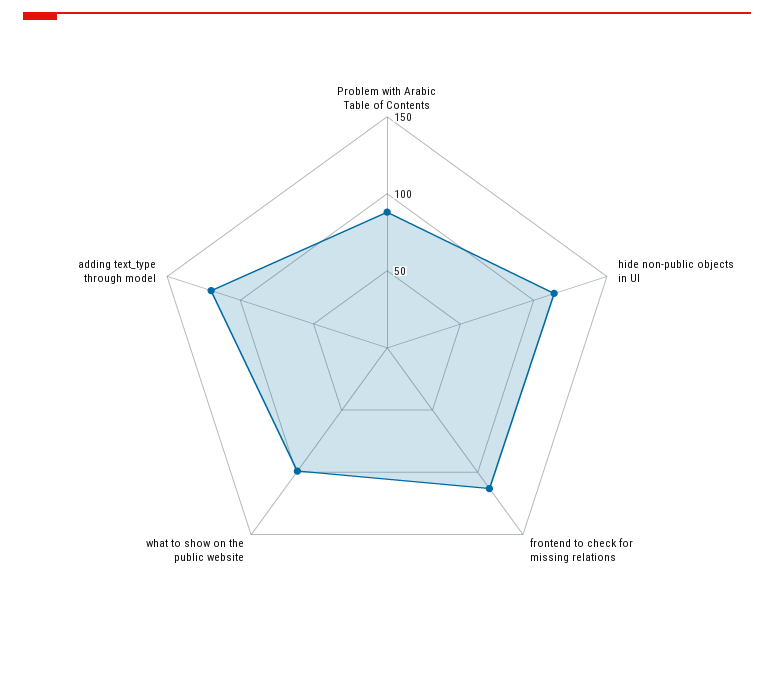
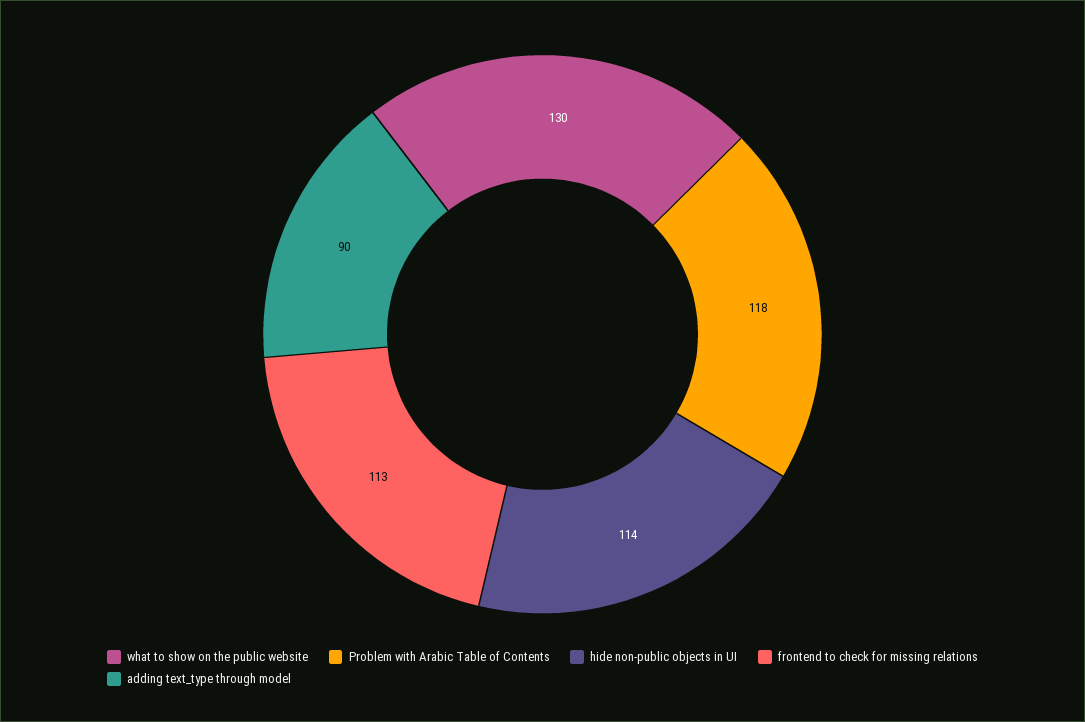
Problem with Arabic Table of Contents: 90 -> 118
what to show on the public website: 100 -> 130
adding text_type through model: 120 -> 90

